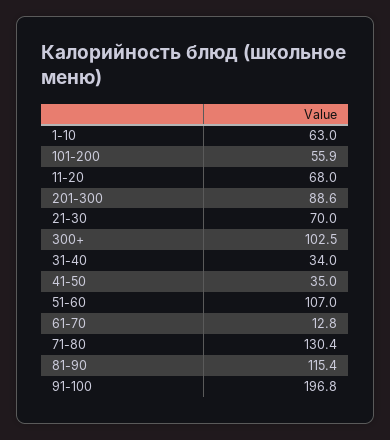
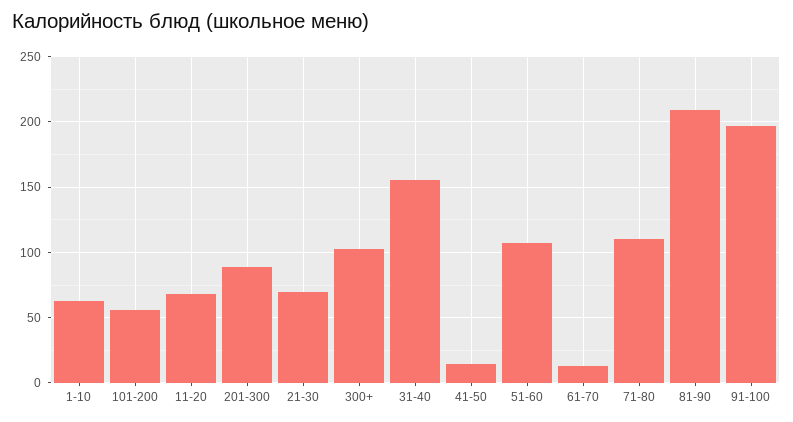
31-40: 34 -> 155
41-50: 35 -> 15
71-80: 130.4 -> 110
81-90: 115.4 -> 210

